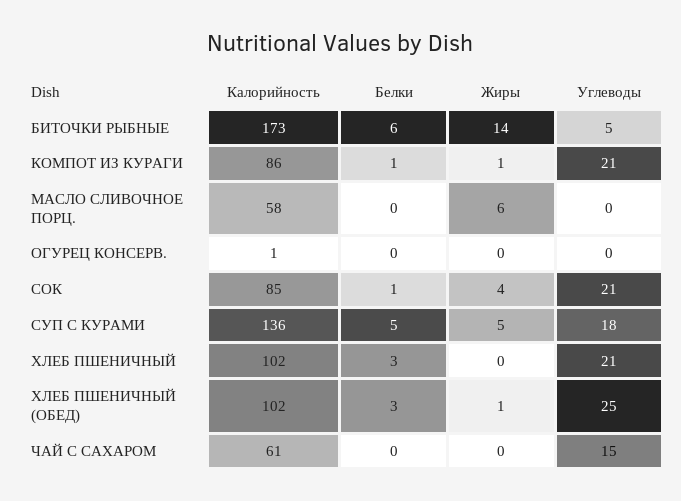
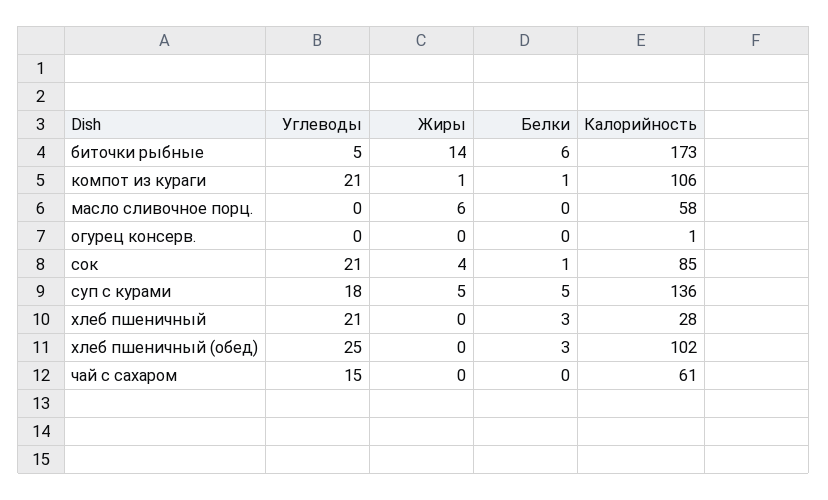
Калорийность, КОМПОТ ИЗ КУРАГИ: 86 -> 106
Калорийность, ХЛЕБ ПШЕНИЧНЫЙ: 102 -> 28
Жиры, ХЛЕБ ПШЕНИЧНЫЙ (ОБЕД): 1 -> 0

